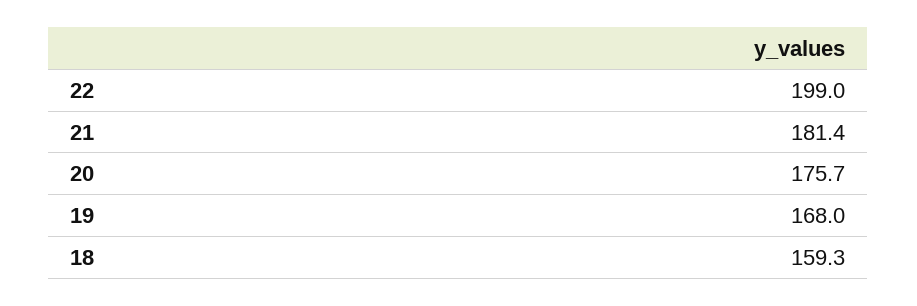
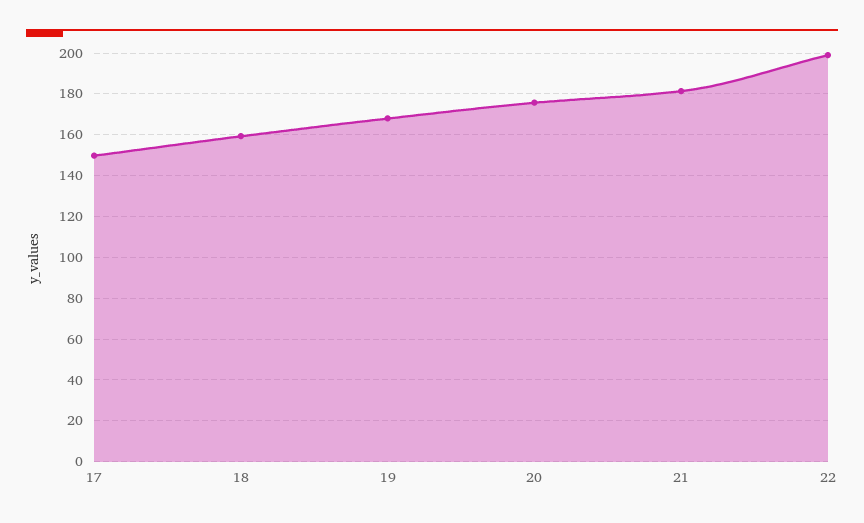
17: none -> 150

